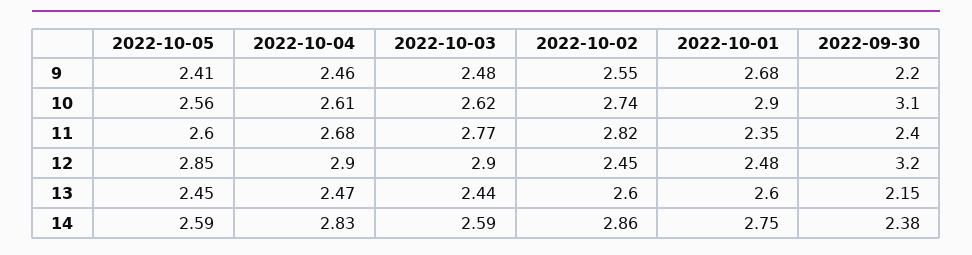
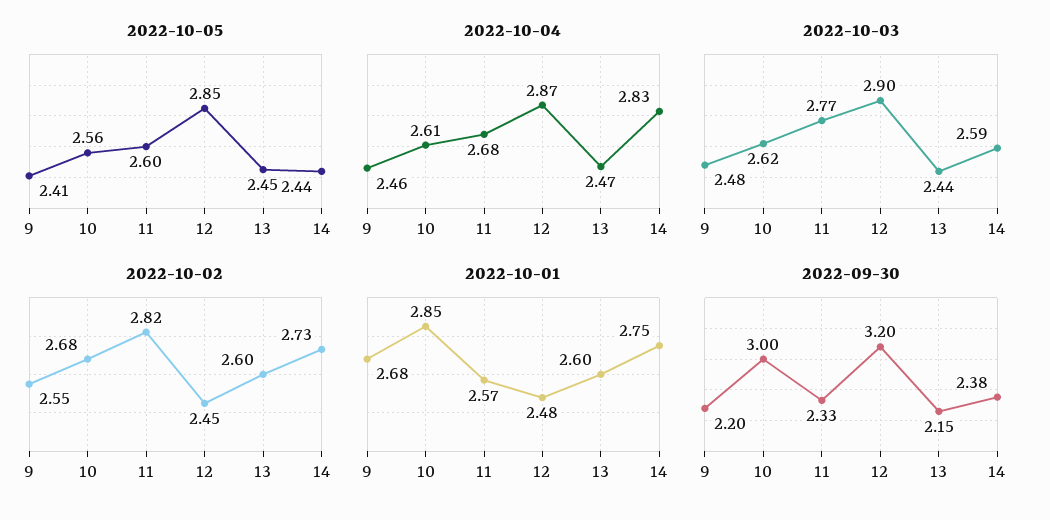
2022-10-02, 10: 2.74 -> 2.68
2022-10-01, 10: 2.9 -> 2.85
2022-09-30, 10: 3.1 -> 3
2022-10-01, 11: 2.35 -> 2.57
2022-09-30, 11: 2.4 -> 2.33
2022-10-04, 12: 2.9 -> 2.87
2022-10-05, 14: 2.59 -> 2.44
2022-10-02, 14: 2.86 -> 2.73

